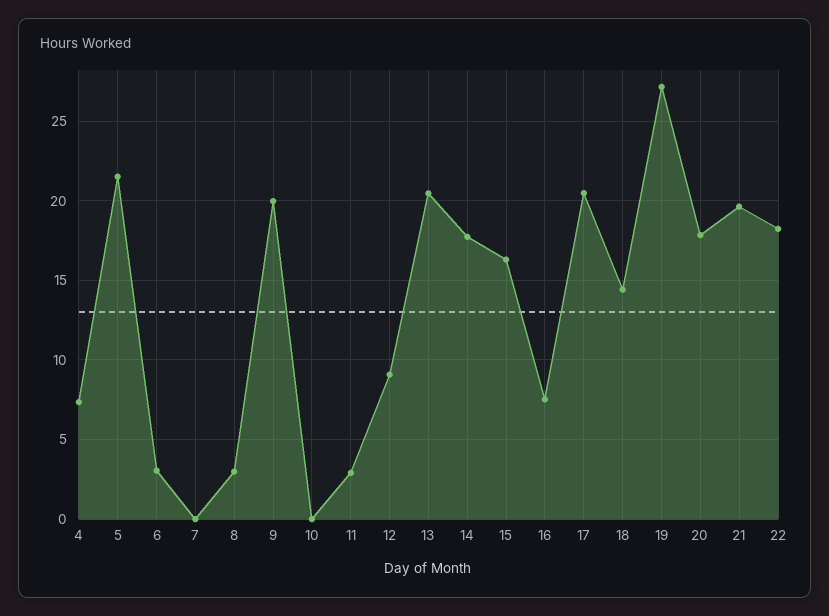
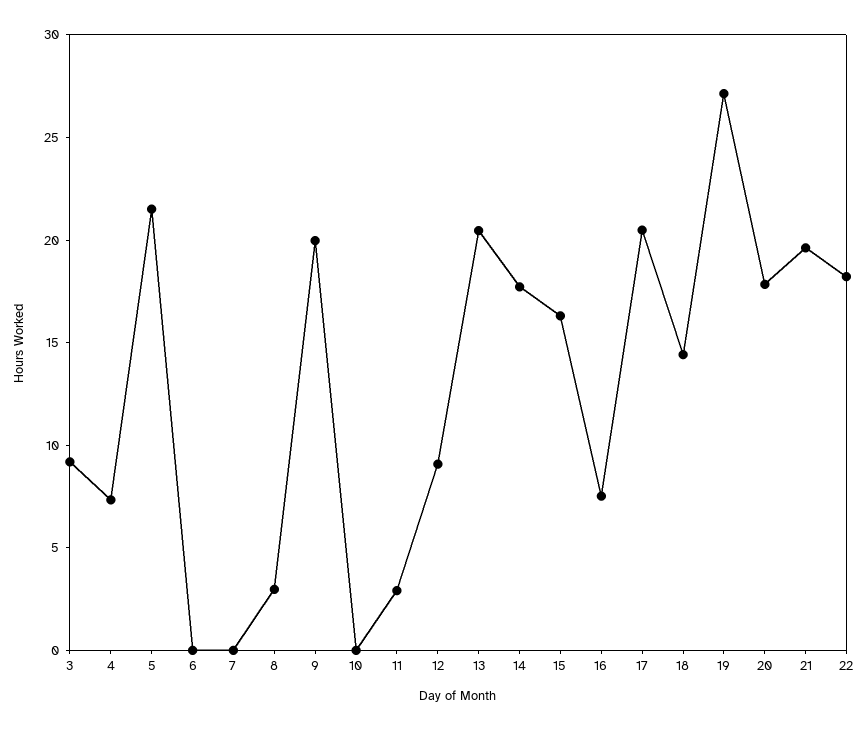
6: 3 -> 0
3: none -> 9

